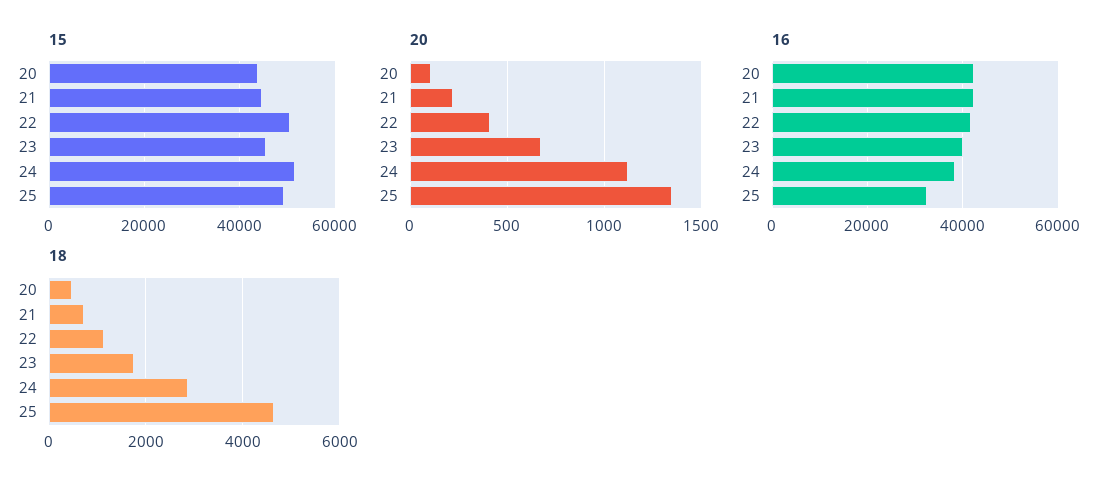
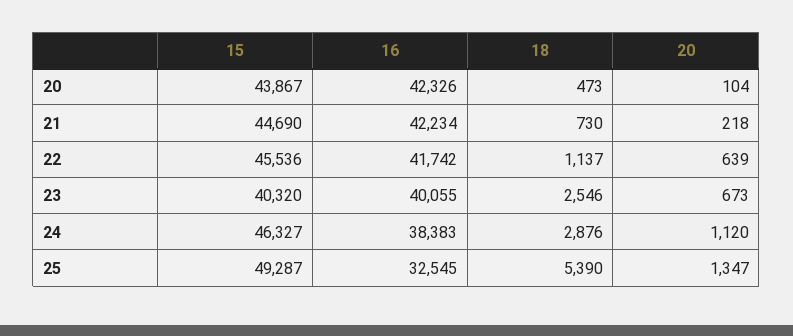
15, 22: 50000 -> 45536
15, 23: 46000 -> 40320
15, 24: 52000 -> 46327
20, 22: 400 -> 639
18, 23: 1800 -> 2546
18, 25: 4600 -> 5390

